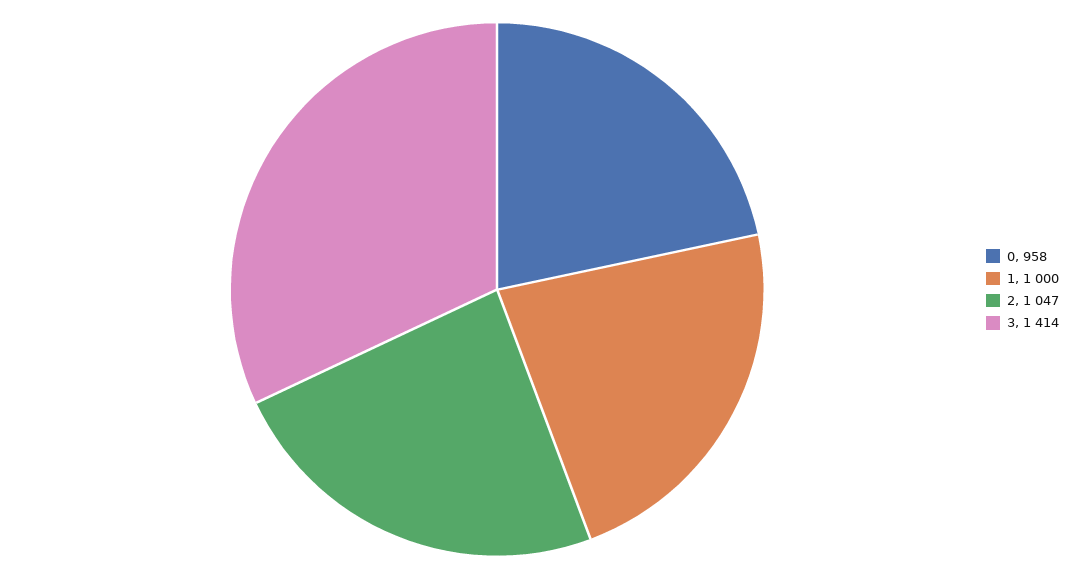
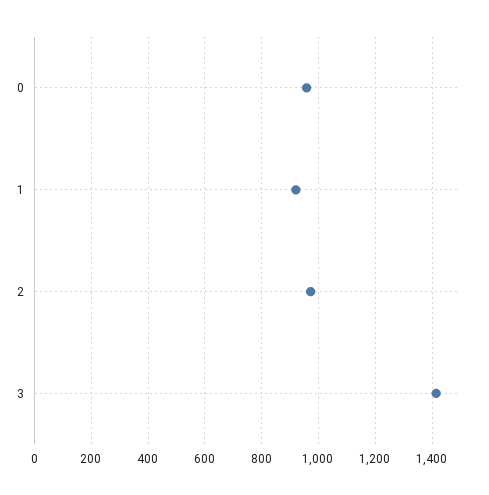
1: 1000 -> 925
2: 1047 -> 975

